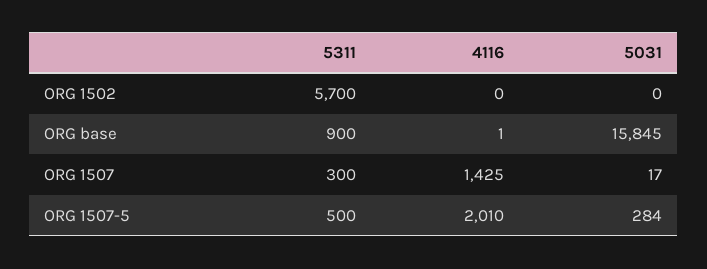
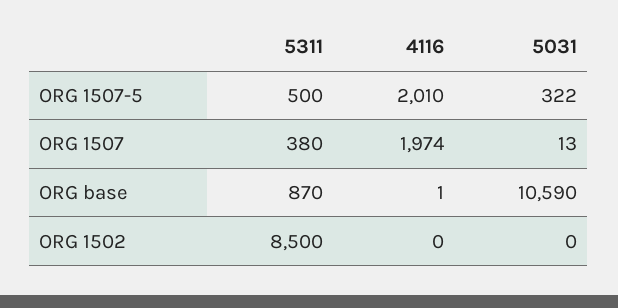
5311, ORG 1502: 5700 -> 8500
5311, ORG base: 900 -> 870
5031, ORG base: 15845 -> 10590
5311, ORG 1507: 300 -> 380
4116, ORG 1507: 1425 -> 1974
5031, ORG 1507: 17 -> 13
5031, ORG 1507-5: 284 -> 322

